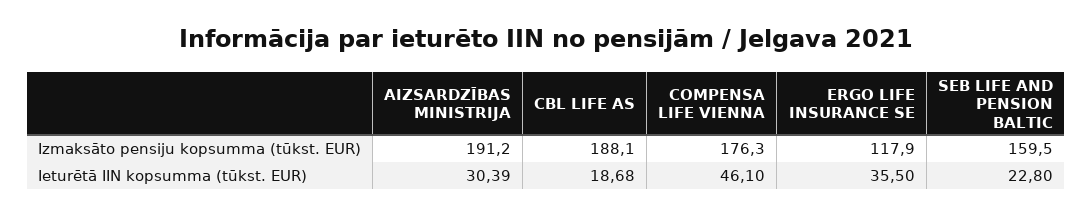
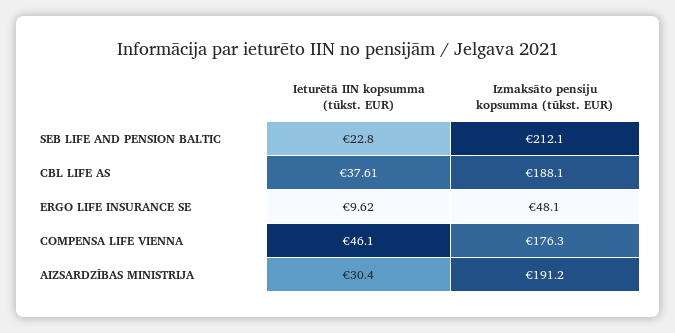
ERGO LIFE INSURANCE SE, Izmaksāto pensiju kopsumma (tūkst. EUR): 117.9 -> 48.1
SEB LIFE AND PENSION BALTIC, Izmaksāto pensiju kopsumma (tūkst. EUR): 159.5 -> 212.1
AIZSARDZĪBAS MINISTRIJA, Ieturētā IIN kopsumma (tūkst. EUR): 30.39 -> 30.4
CBL LIFE AS, Ieturētā IIN kopsumma (tūkst. EUR): 18.68 -> 37.61
ERGO LIFE INSURANCE SE, Ieturētā IIN kopsumma (tūkst. EUR): 35.5 -> 9.62

